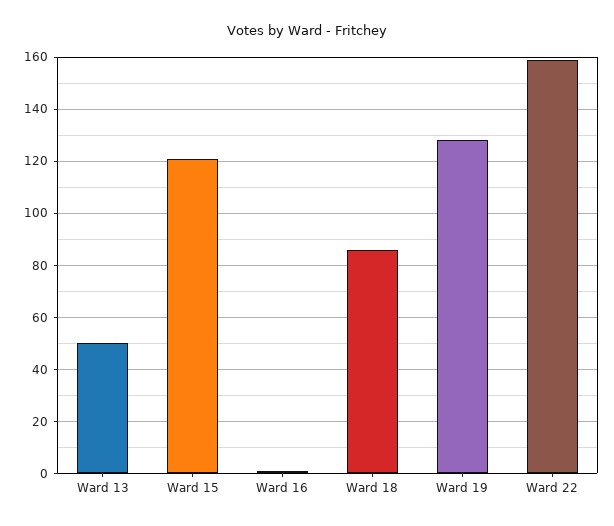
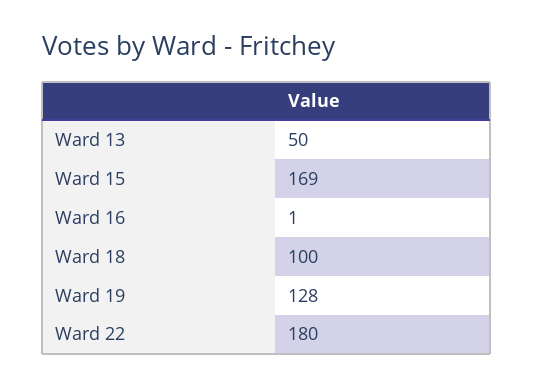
Ward 15: 120 -> 169
Ward 18: 85 -> 100
Ward 22: 160 -> 180

